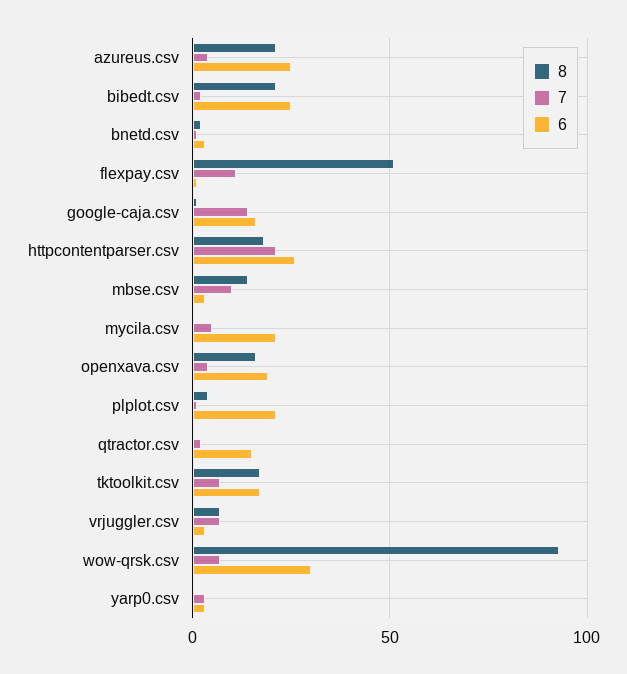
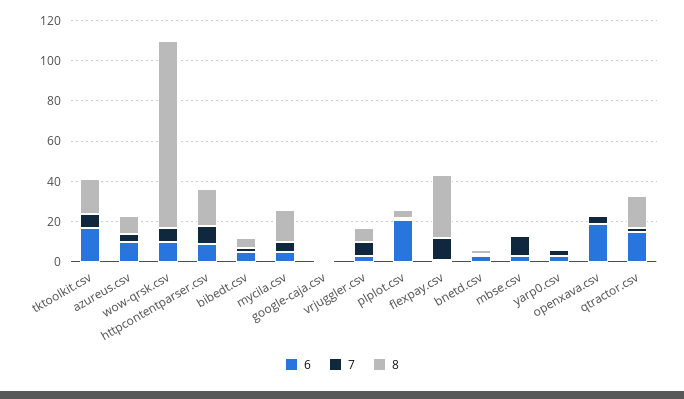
8, azureus.csv: 20 -> 10
6, azureus.csv: 25 -> 10
8, bibedt.csv: 20 -> 5
6, bibedt.csv: 25 -> 5
8, flexpay.csv: 50 -> 30
7, google-caja.csv: 15 -> 0
6, google-caja.csv: 15 -> 0
7, httpcontentparser.csv: 20 -> 10
6, httpcontentparser.csv: 25 -> 10
8, mbse.csv: 15 -> 0
8, mycila.csv: 0 -> 15
6, mycila.csv: 20 -> 5
8, openxava.csv: 15 -> 0
8, qtractor.csv: 0 -> 15
6, wow-qrsk.csv: 30 -> 10

